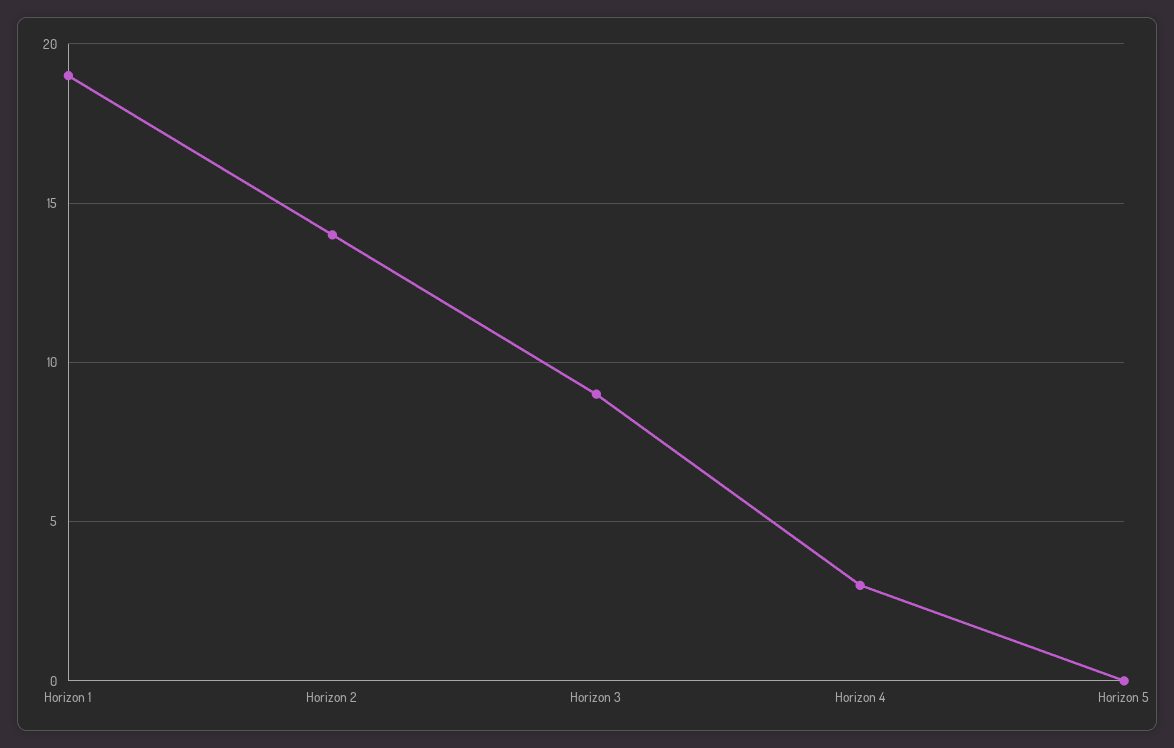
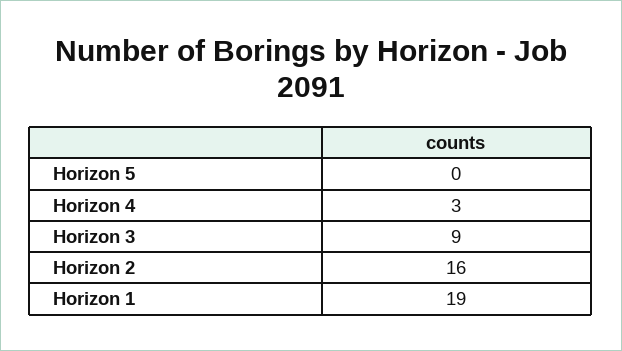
Horizon 2: 14 -> 16

